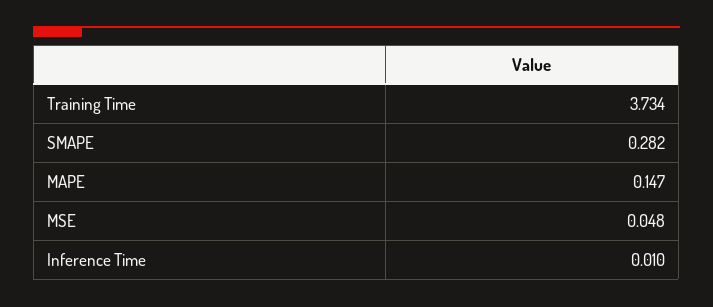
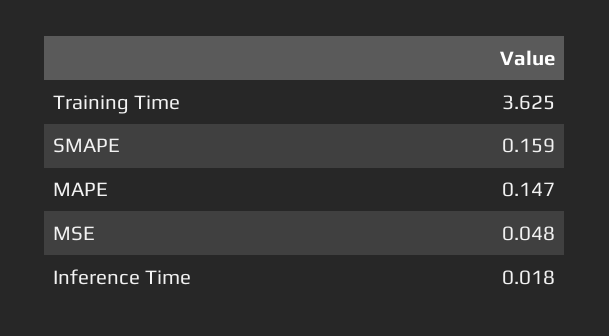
Training Time: 3.734 -> 3.625
SMAPE: 0.282 -> 0.159
Inference Time: 0.01 -> 0.018

